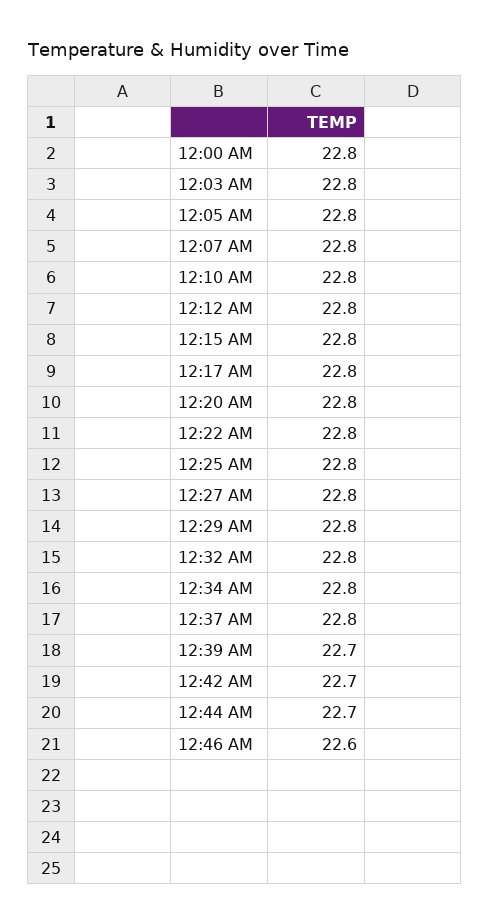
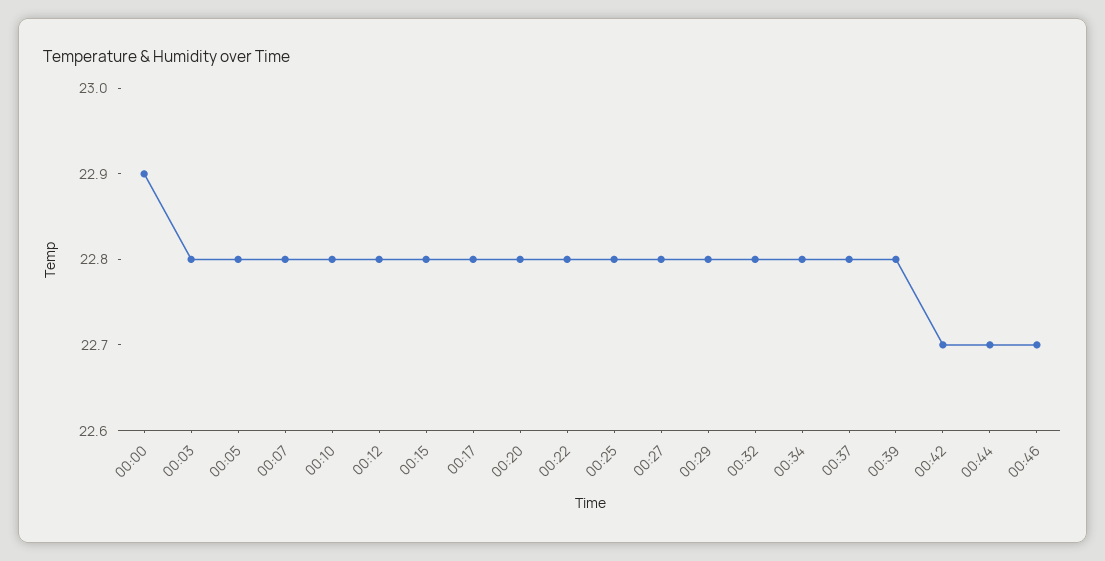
12:00 AM: 22.8 -> 22.9
12:39 AM: 22.7 -> 22.8
12:46 AM: 22.6 -> 22.7

